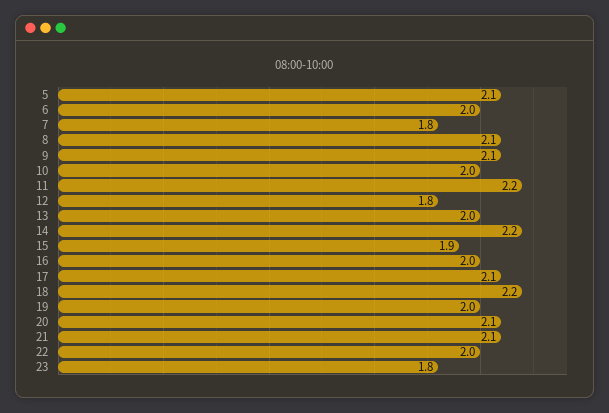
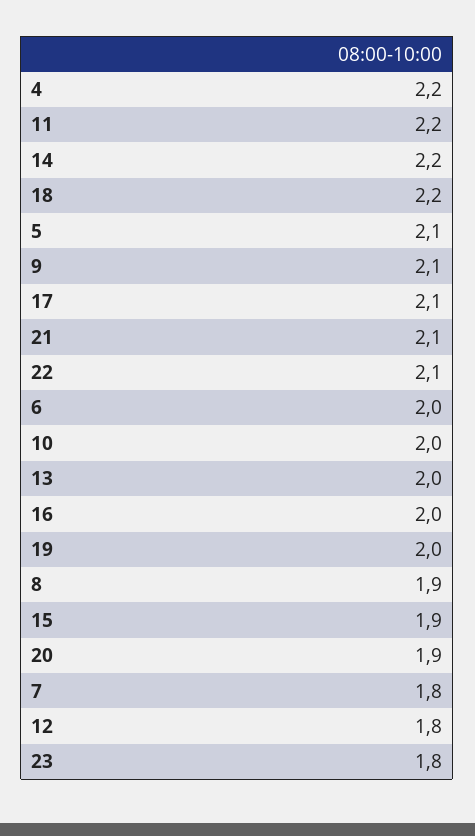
8: 2.1 -> 1.9
20: 2.1 -> 1.9
22: 2 -> 2.1
4: none -> 2.2

